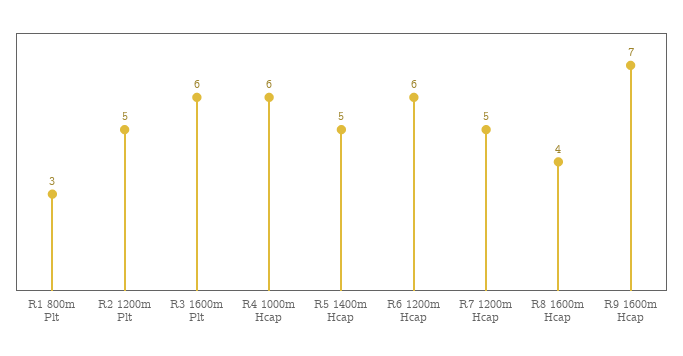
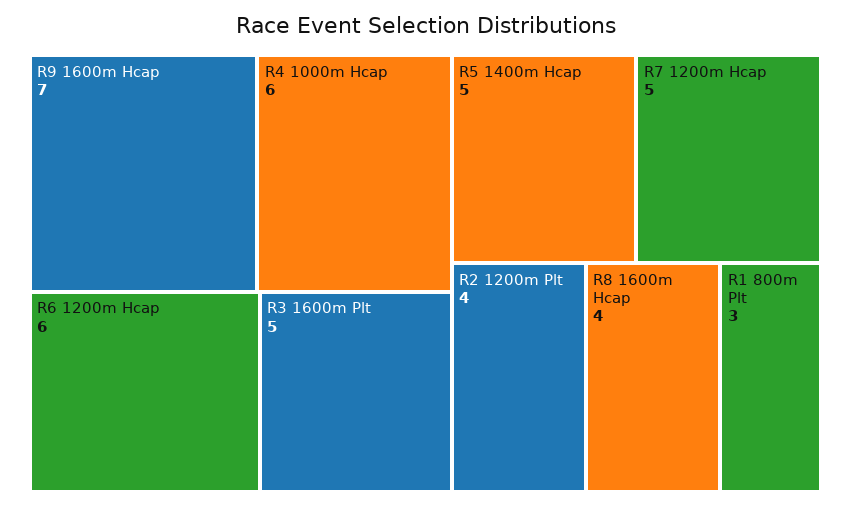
R2 1200m Plt: 5 -> 4
R3 1600m Plt: 6 -> 5

